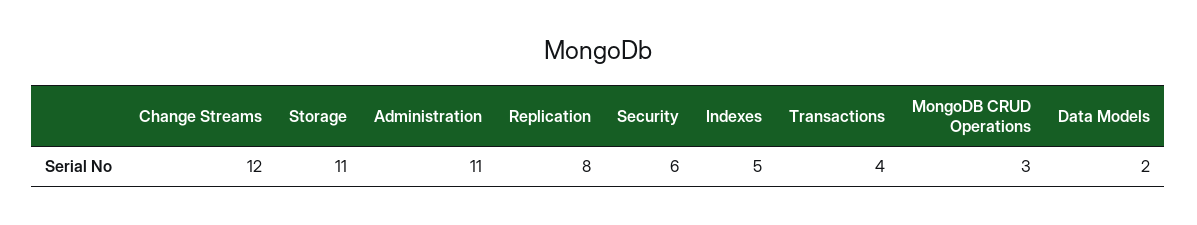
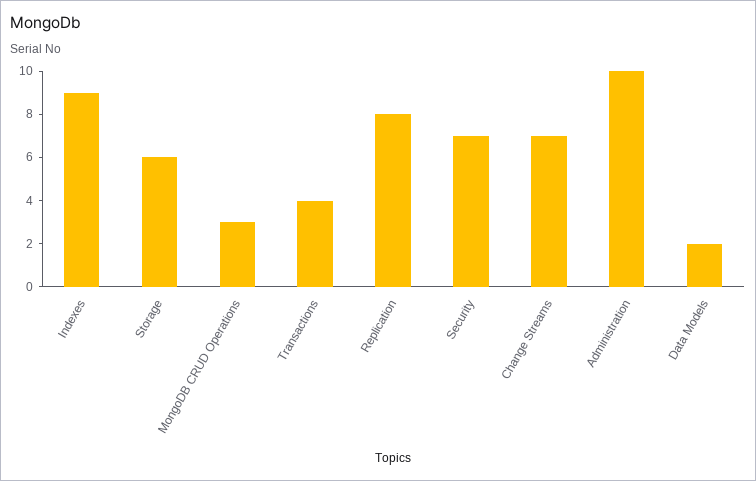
Change Streams: 12 -> 7
Storage: 11 -> 6
Administration: 11 -> 10
Security: 6 -> 7
Indexes: 5 -> 9

